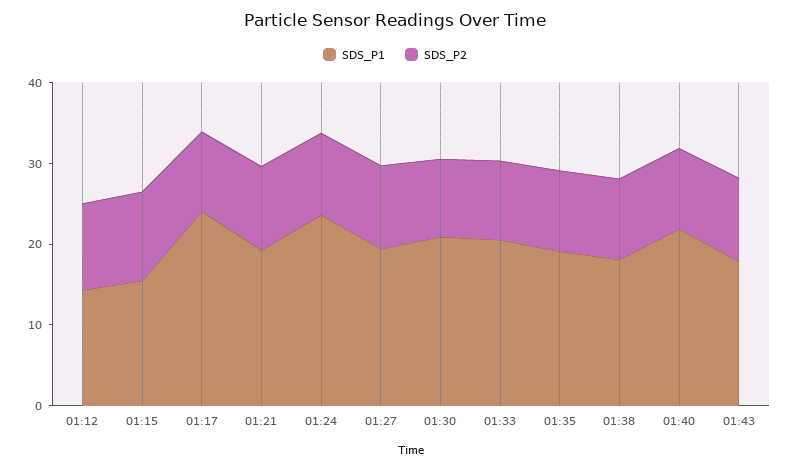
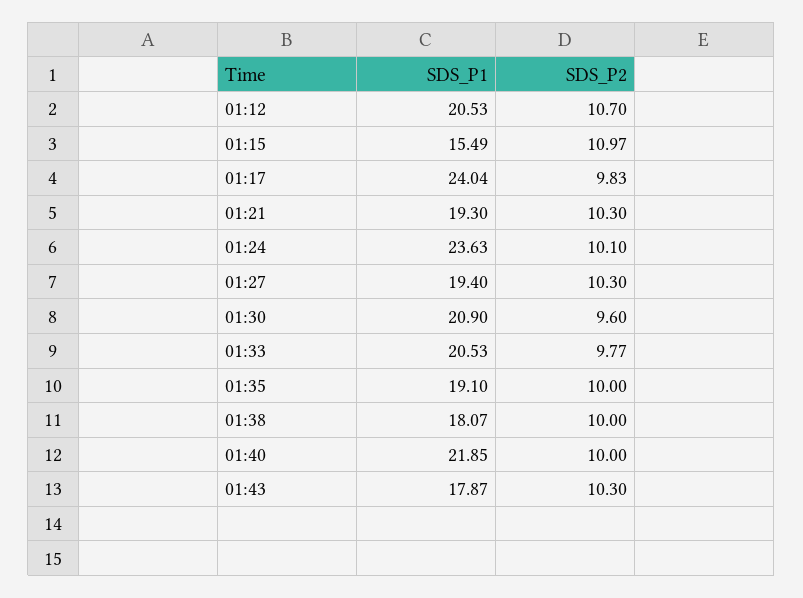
SDS_P1, 01:12: 14 -> 20.53

